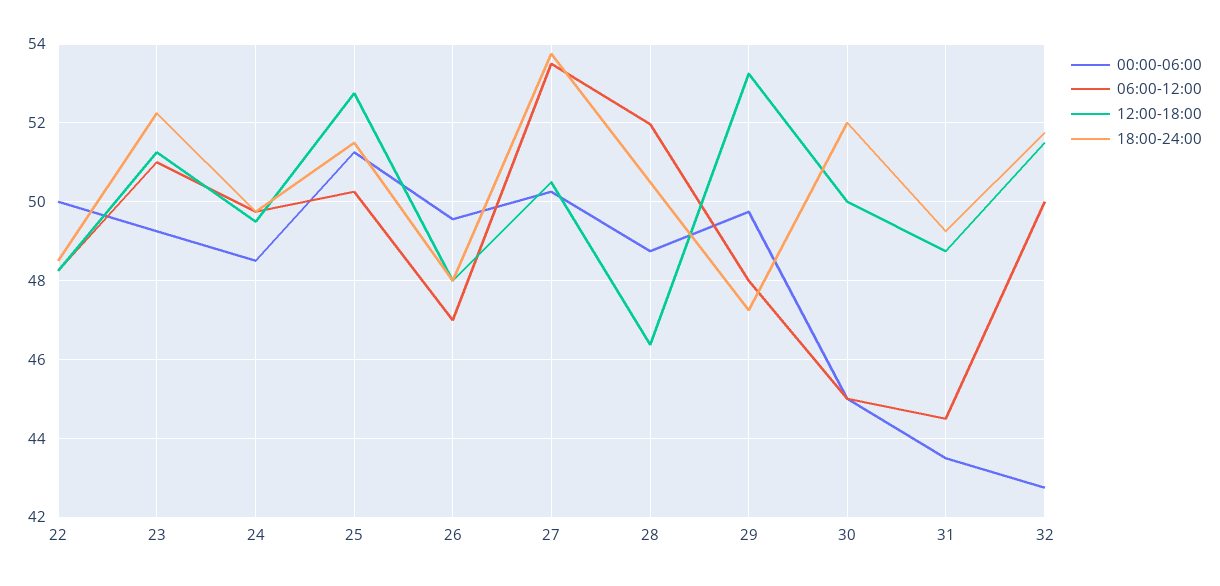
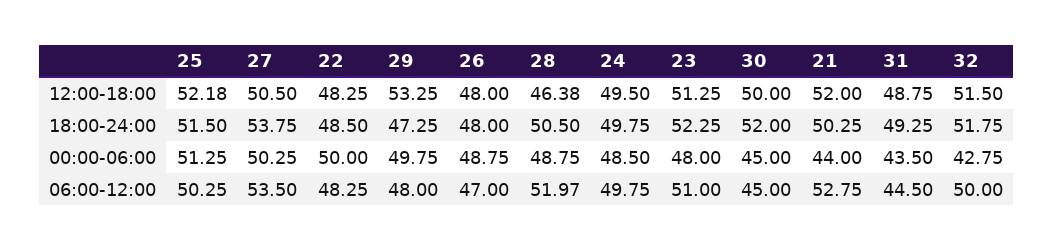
00:00-06:00, 23: 49.2 -> 48
12:00-18:00, 25: 52.8 -> 52.18
00:00-06:00, 26: 49.6 -> 48.75
12:00-18:00, 21: none -> 52
18:00-24:00, 21: none -> 50.25
00:00-06:00, 21: none -> 44
06:00-12:00, 21: none -> 52.75

